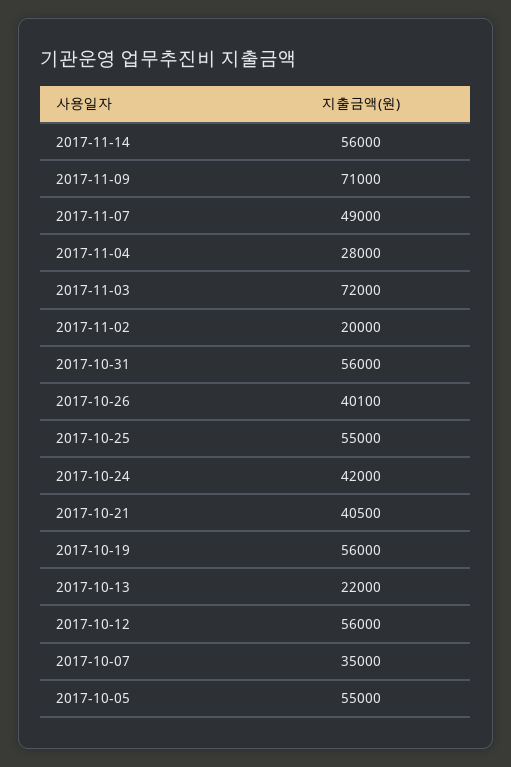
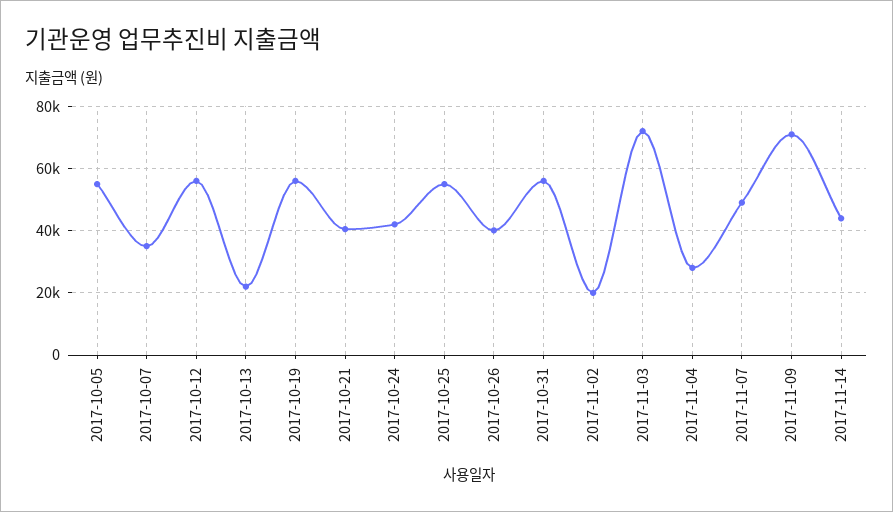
2017-11-14: 56000 -> 44000

